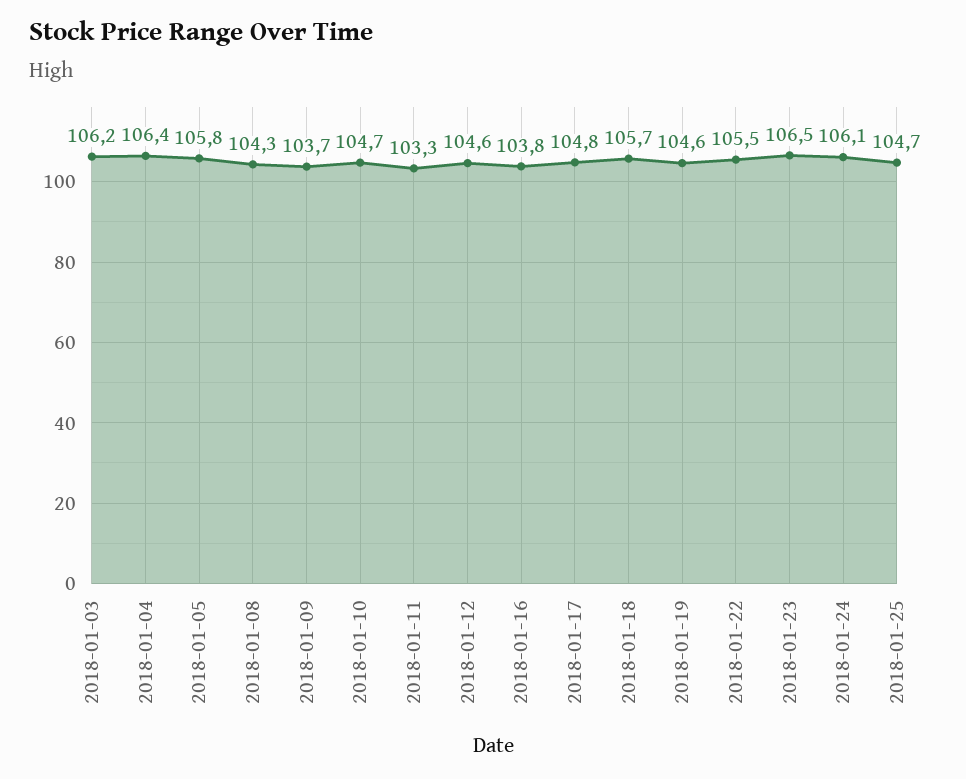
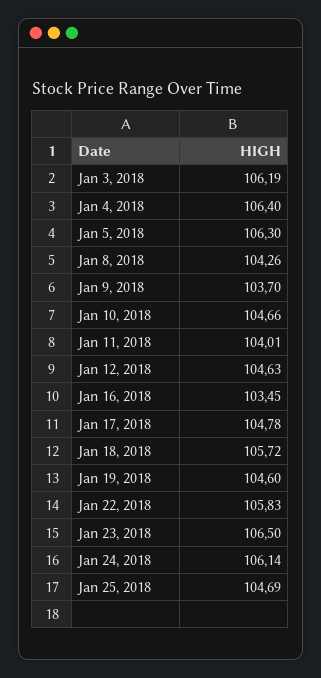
2018-01-05: 105.8 -> 106.3
2018-01-11: 103.3 -> 104.01
2018-01-16: 103.8 -> 103.45
2018-01-22: 105.5 -> 105.83

